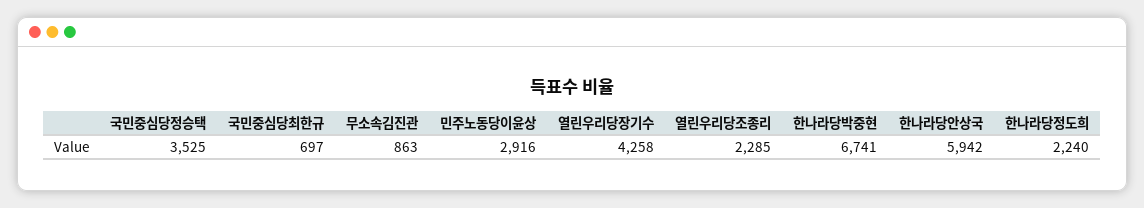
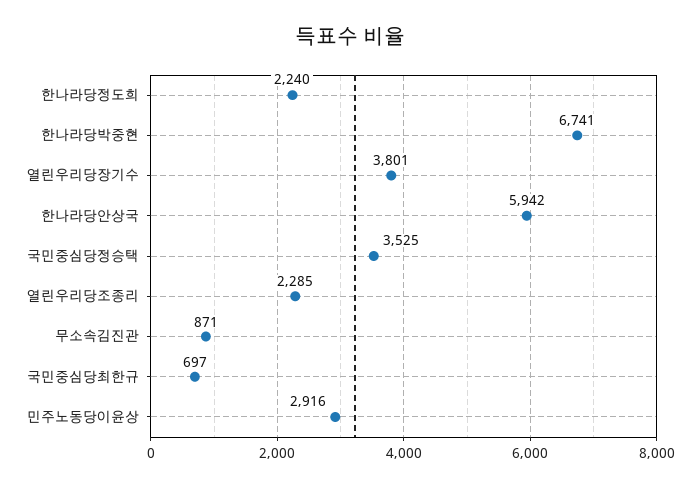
무소속김진관: 863 -> 871
열린우리당장기수: 4258 -> 3801

